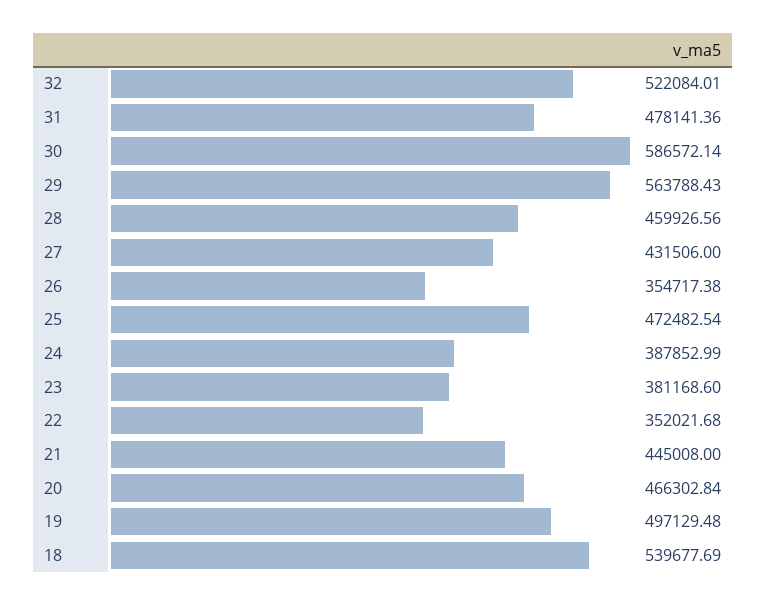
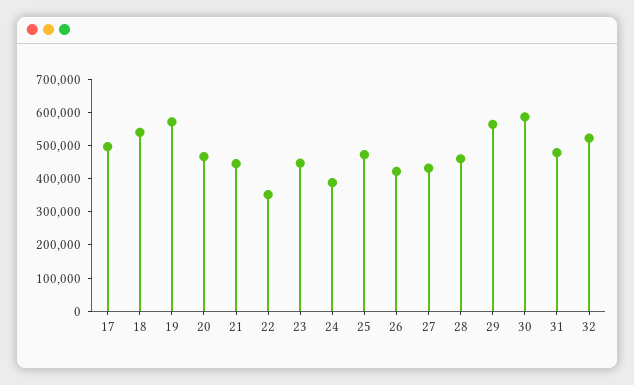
26: 354717.38 -> 425000
23: 381168.6 -> 450000
19: 497129.48 -> 575000
17: none -> 500000

